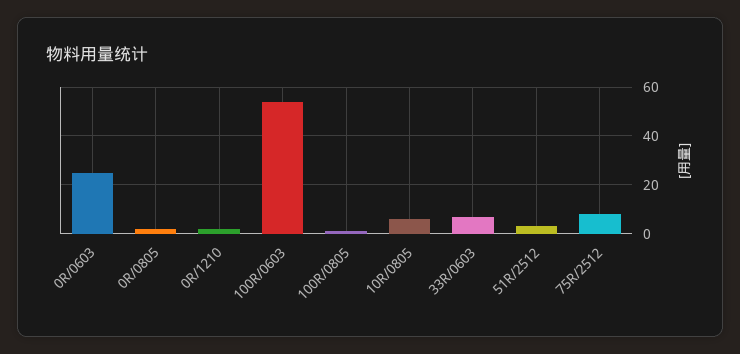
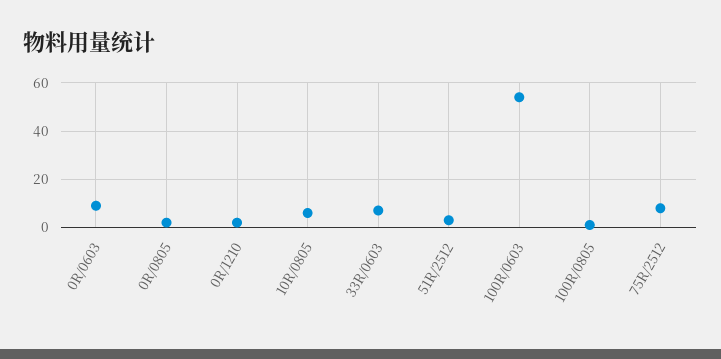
0R/0603: 25 -> 10

